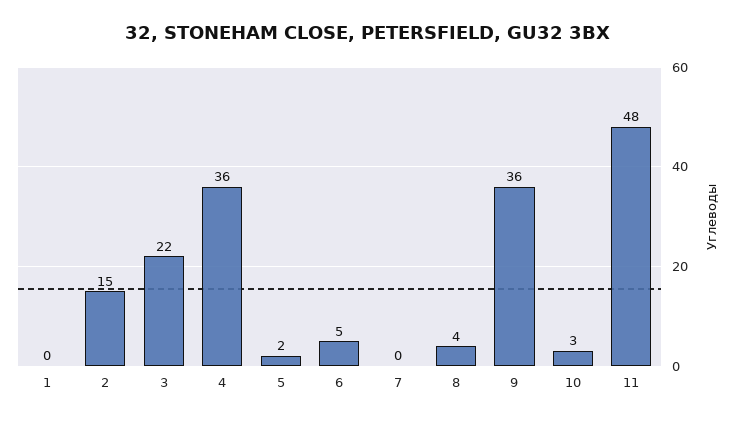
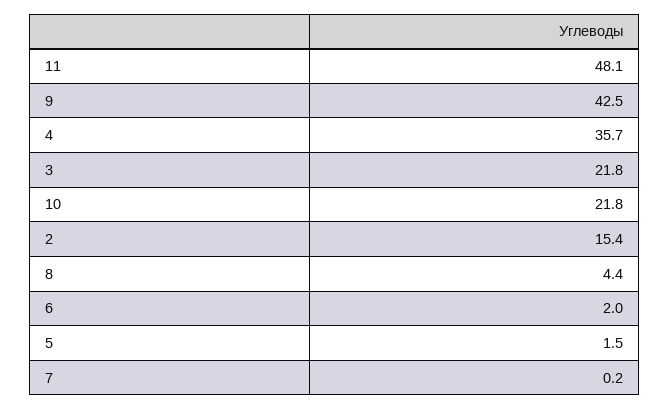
1: 0 -> none
6: 5 -> 2
9: 36 -> 42.5
10: 3 -> 21.8

